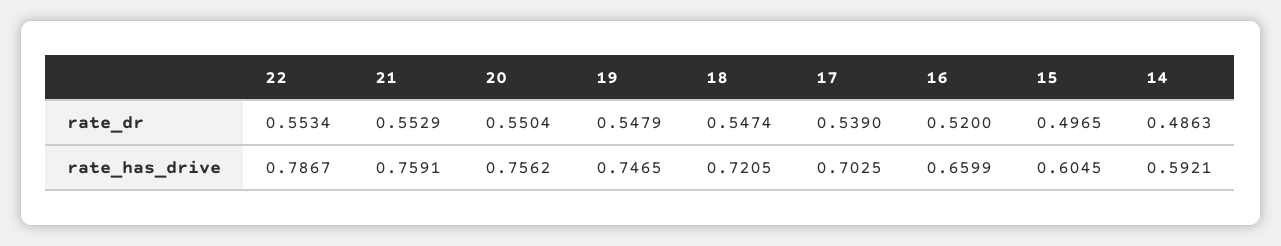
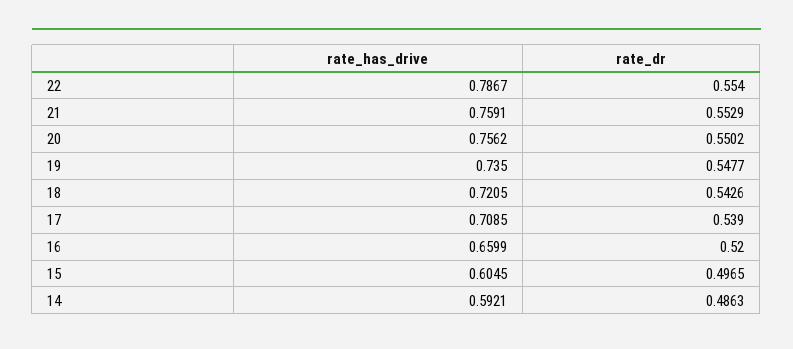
22, rate_dr: 0.5534 -> 0.554
20, rate_dr: 0.5504 -> 0.5502
19, rate_dr: 0.5479 -> 0.5477
18, rate_dr: 0.5474 -> 0.5426
19, rate_has_drive: 0.7465 -> 0.735
17, rate_has_drive: 0.7025 -> 0.7085

